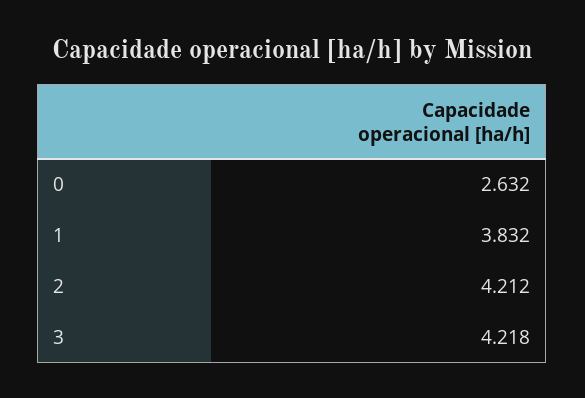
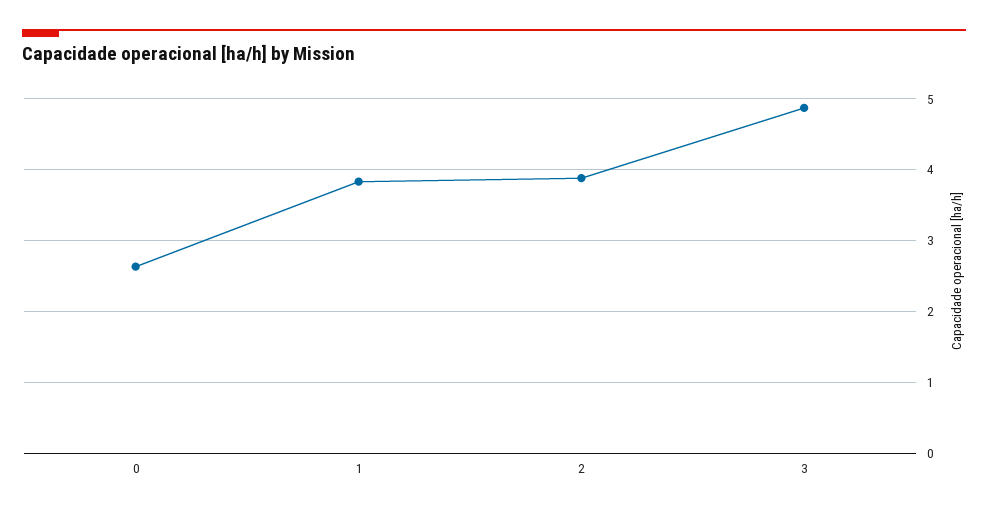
2: 4.212 -> 3.9
3: 4.218 -> 4.9

